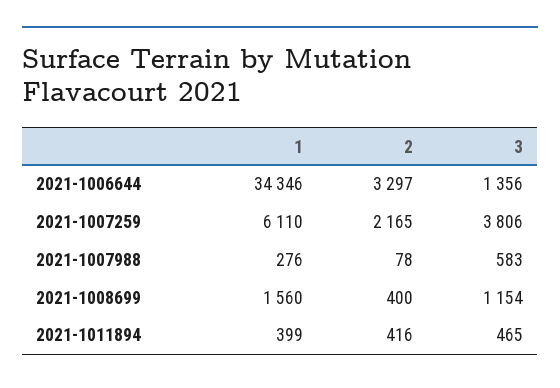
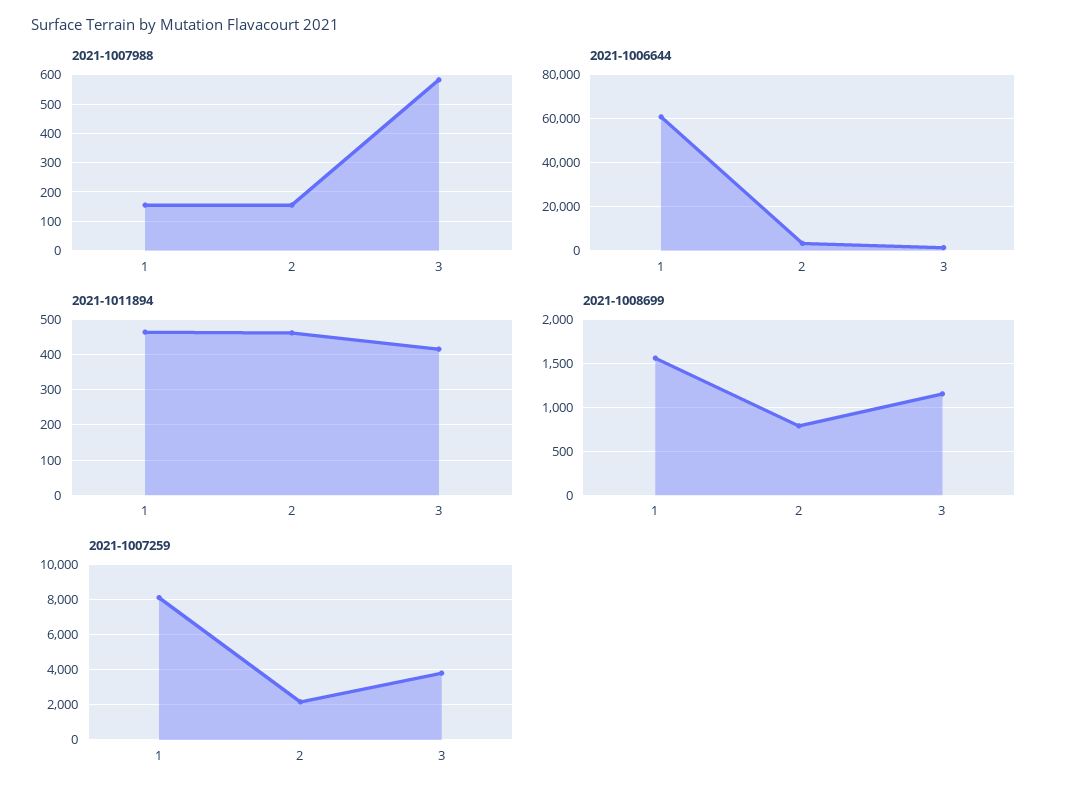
2021-1006644, 1: 34346 -> 60000
2021-1007259, 1: 6110 -> 8000
2021-1007988, 1: 276 -> 150
2021-1007988, 2: 78 -> 150
2021-1008699, 2: 400 -> 800
2021-1011894, 1: 399 -> 460
2021-1011894, 2: 416 -> 460
2021-1011894, 3: 465 -> 420

